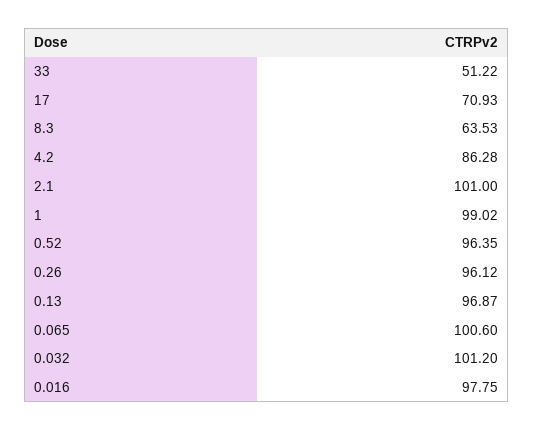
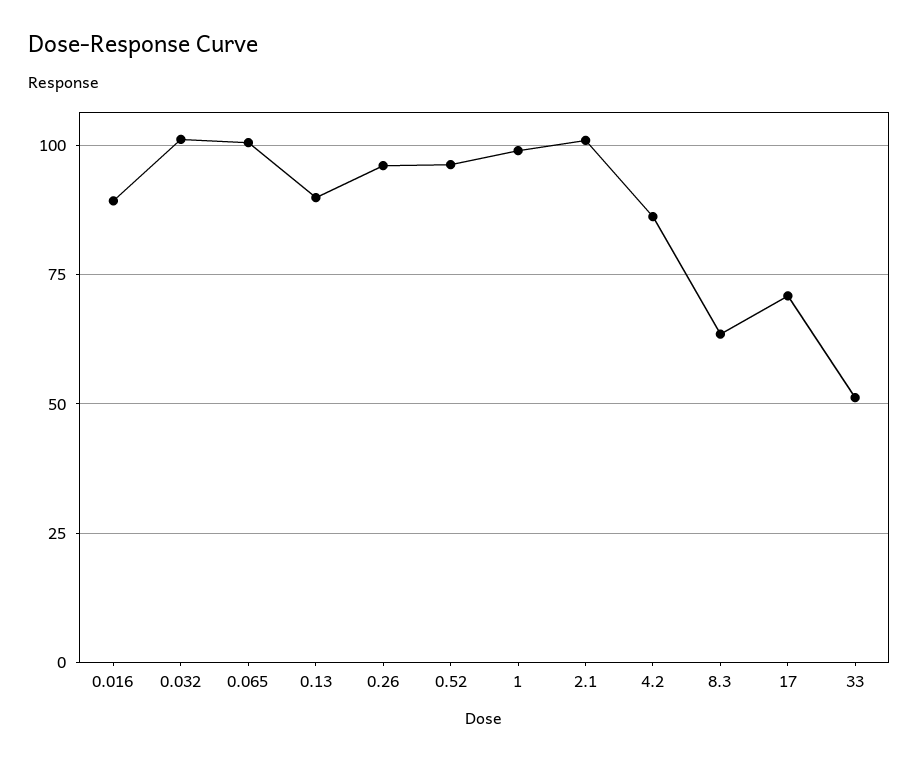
0.13: 96.87 -> 90
0.016: 97.75 -> 90

